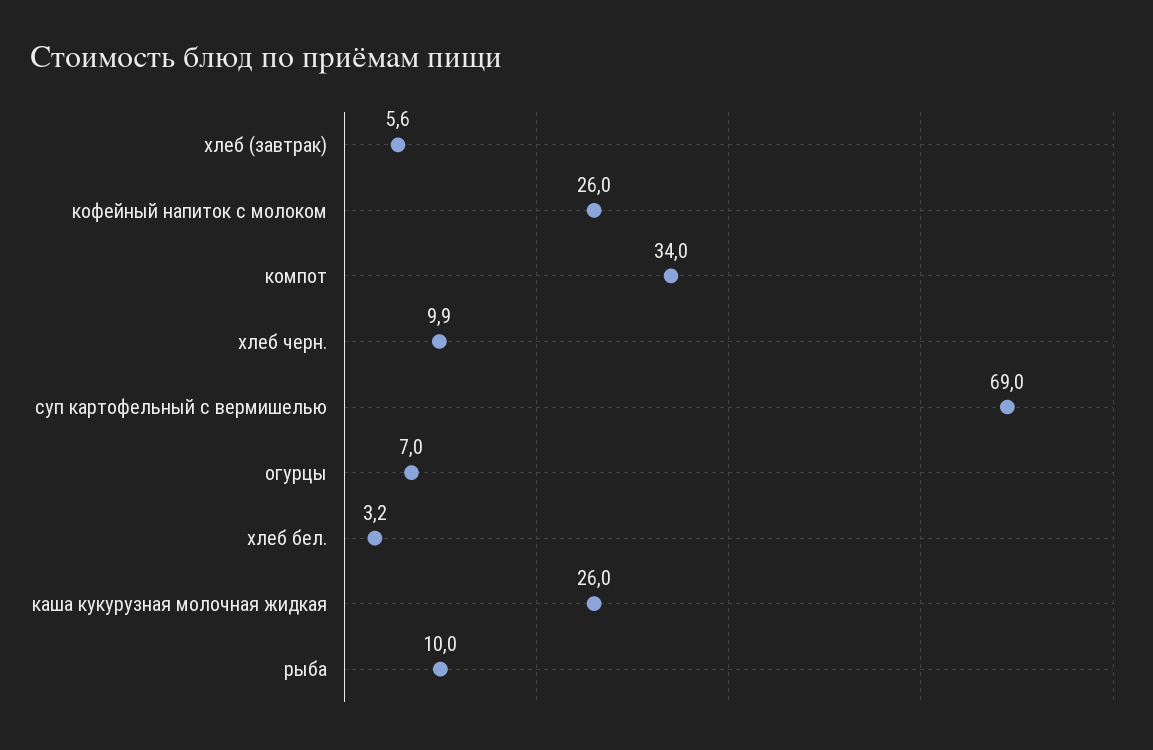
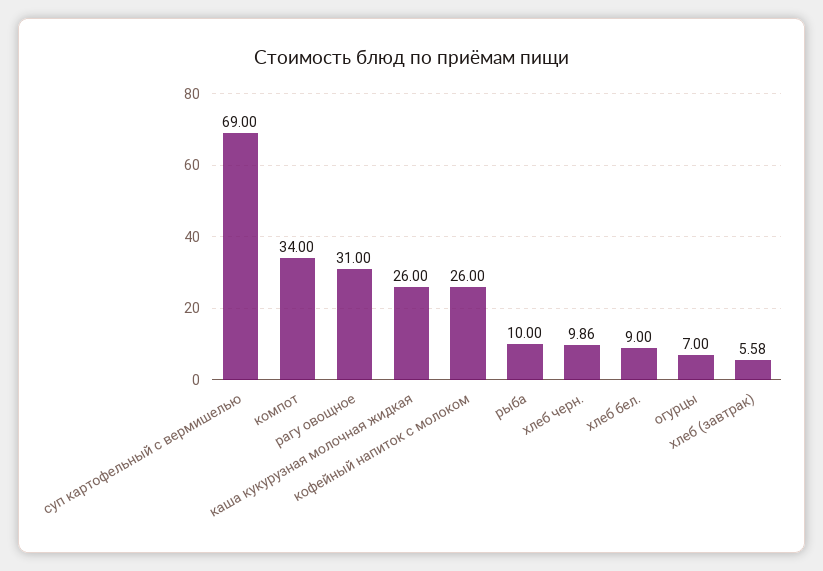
хлеб бел.: 3.2 -> 9
рагу овощное: none -> 31

